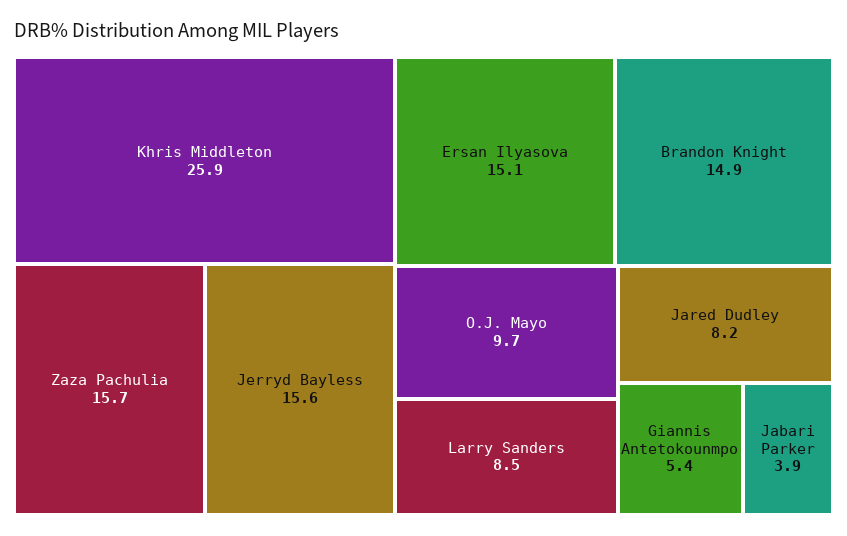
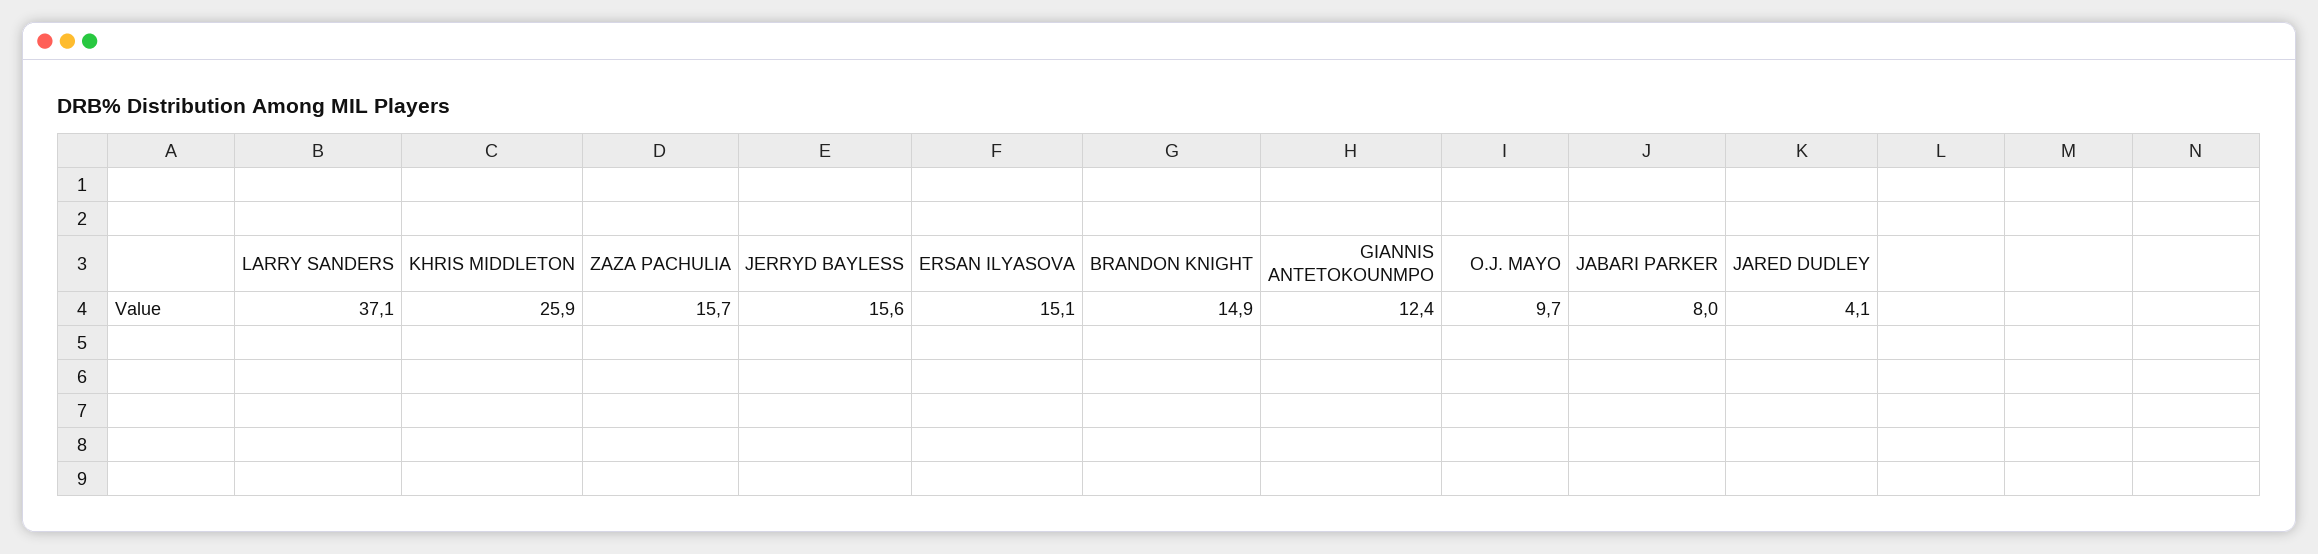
Larry Sanders: 8.5 -> 37.1
Jared Dudley: 8.2 -> 4.1
Giannis Antetokounmpo: 5.4 -> 12.4
Jabari Parker: 3.9 -> 8

